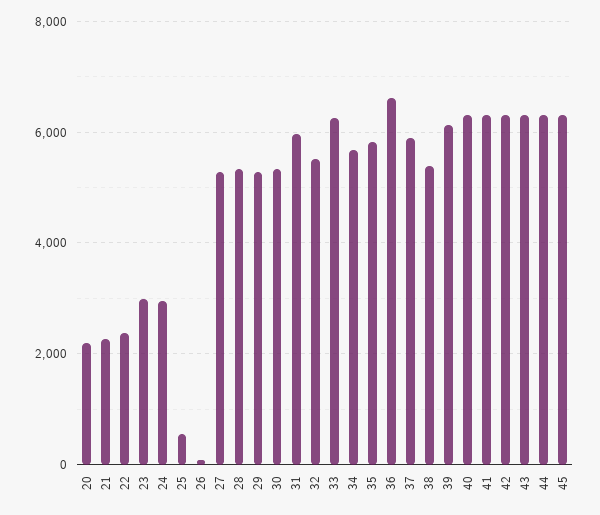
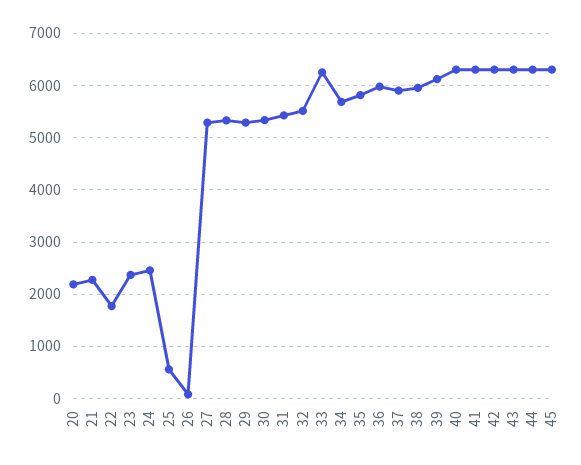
22: 2400 -> 1800
23: 3000 -> 2400
24: 3000 -> 2400
31: 6000 -> 5400
36: 6600 -> 6000
38: 5400 -> 6000

